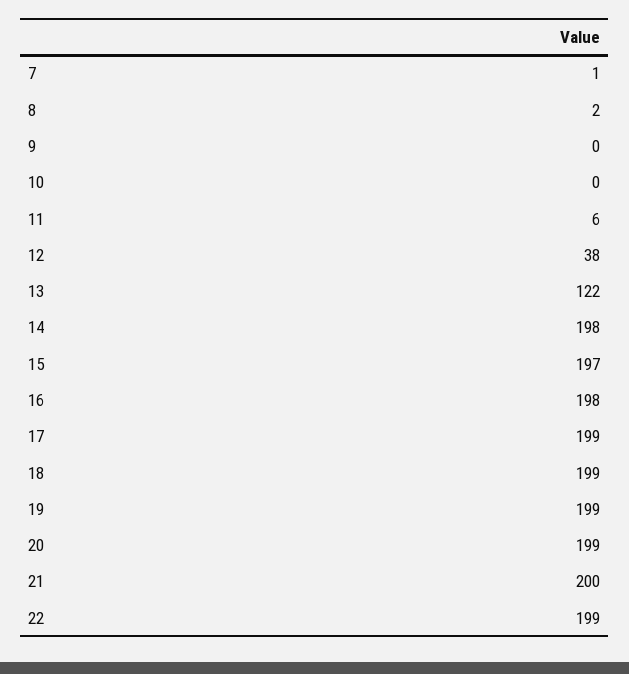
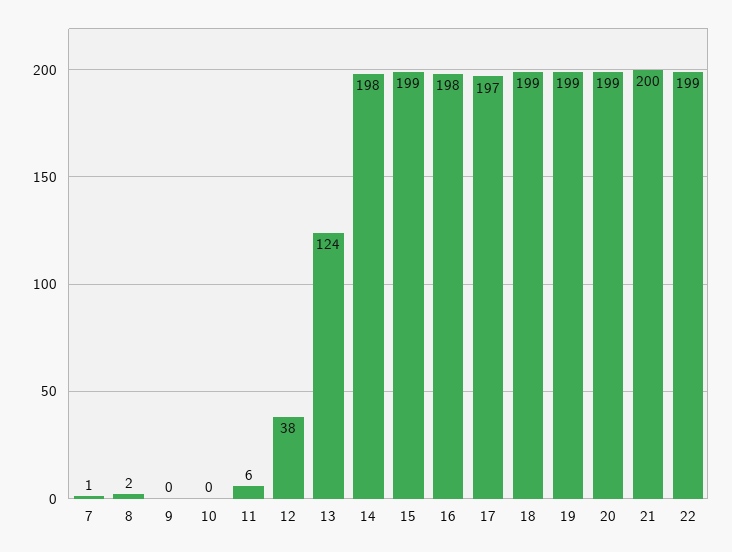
13: 122 -> 124
15: 197 -> 199
17: 199 -> 197

